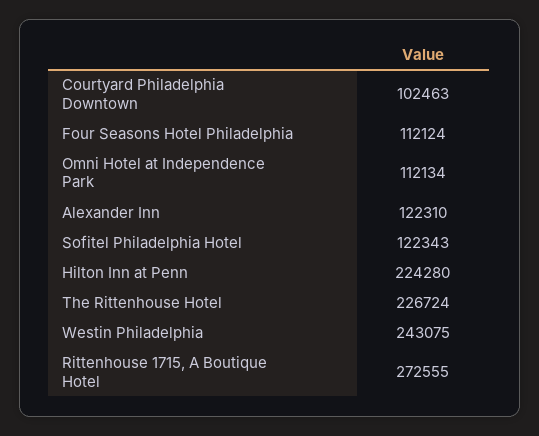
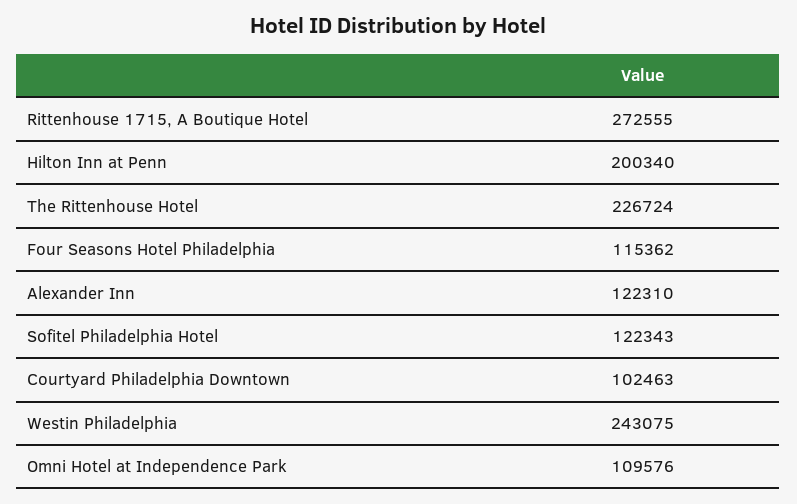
Four Seasons Hotel Philadelphia: 112124 -> 115362
Omni Hotel at Independence Park: 112134 -> 109576
Hilton Inn at Penn: 224280 -> 200340

